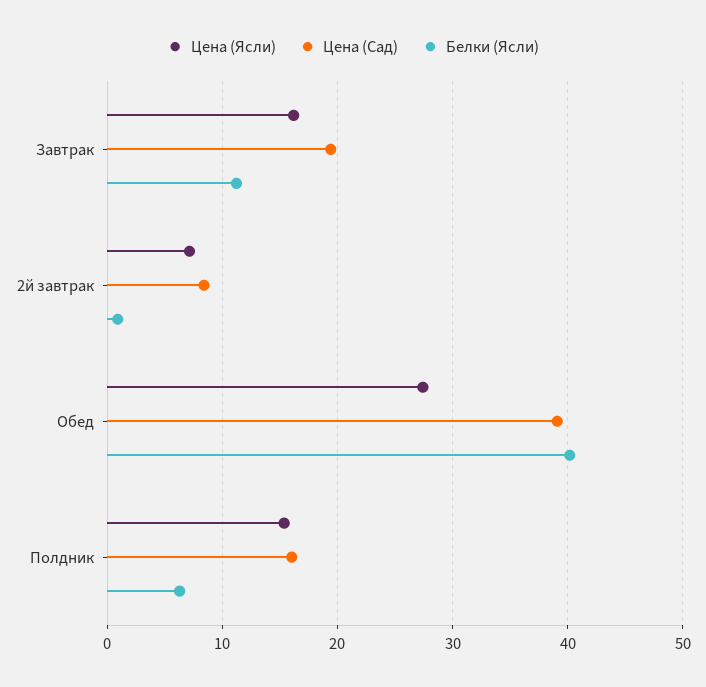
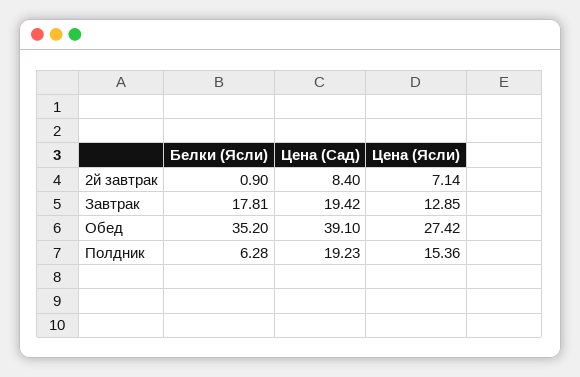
Цена (Ясли), Завтрак: 16 -> 12.85
Белки (Ясли), Завтрак: 11 -> 17.81
Белки (Ясли), Обед: 40 -> 35.2
Цена (Сад), Полдник: 16 -> 19.23

